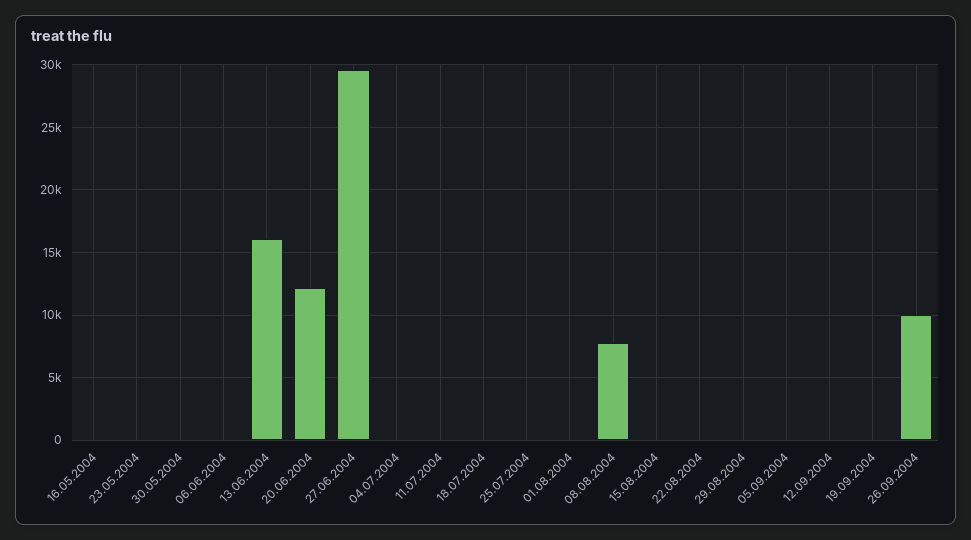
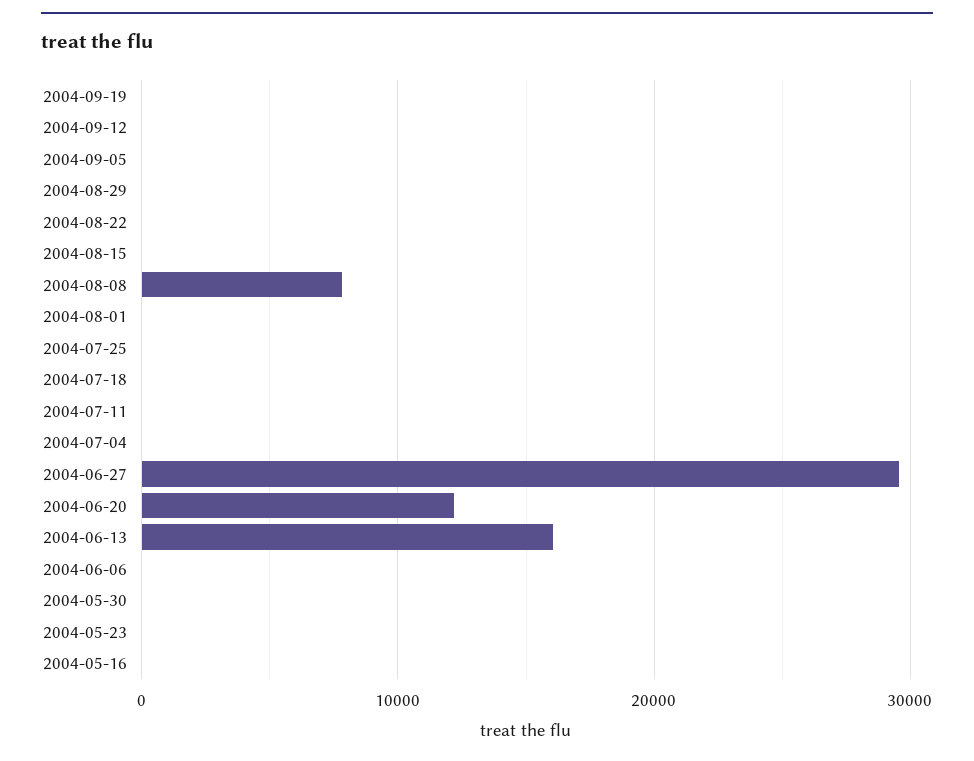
26.09.2004: 10000 -> none

